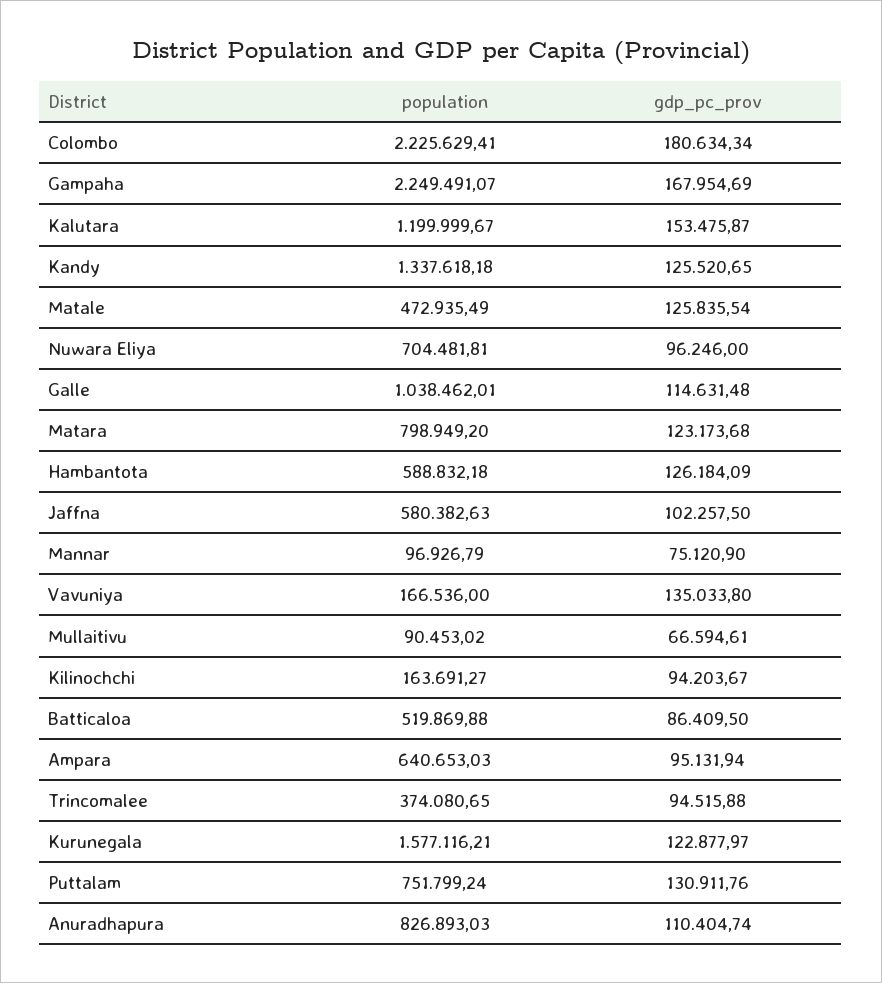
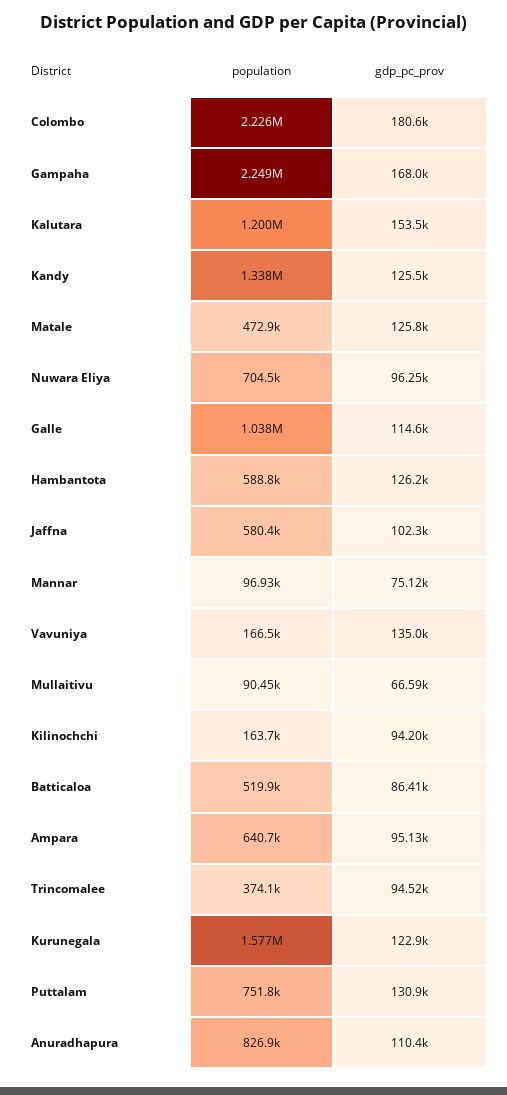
population, Matara: 798949.2 -> none
gdp_pc_prov, Matara: 123173.68 -> none

